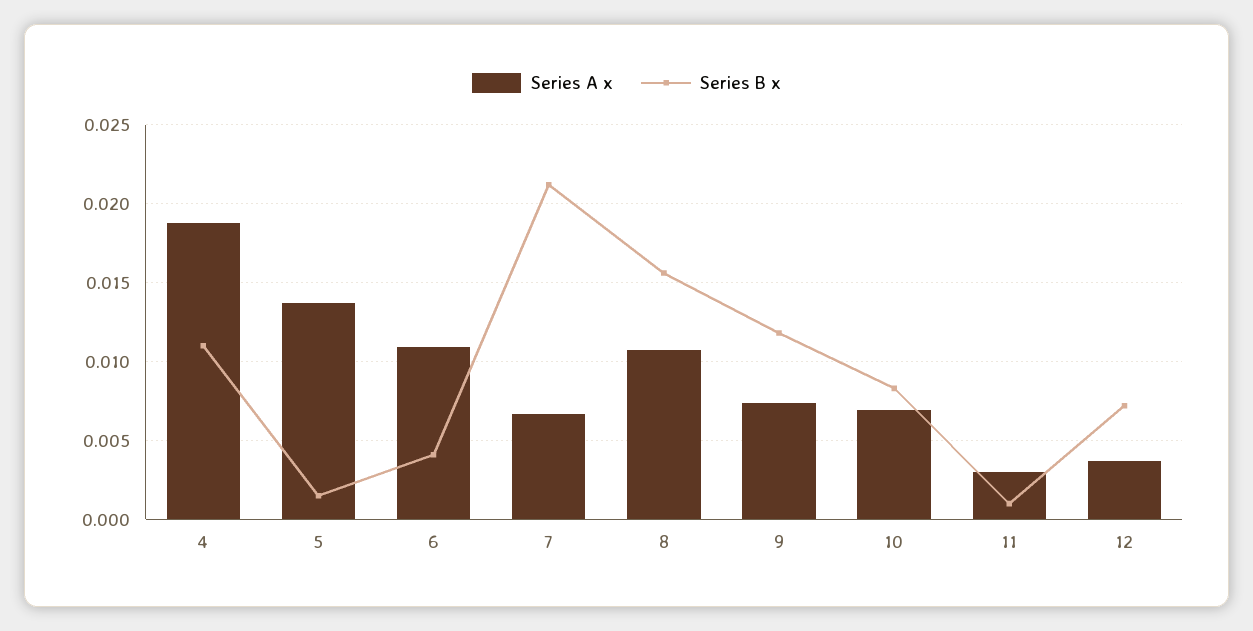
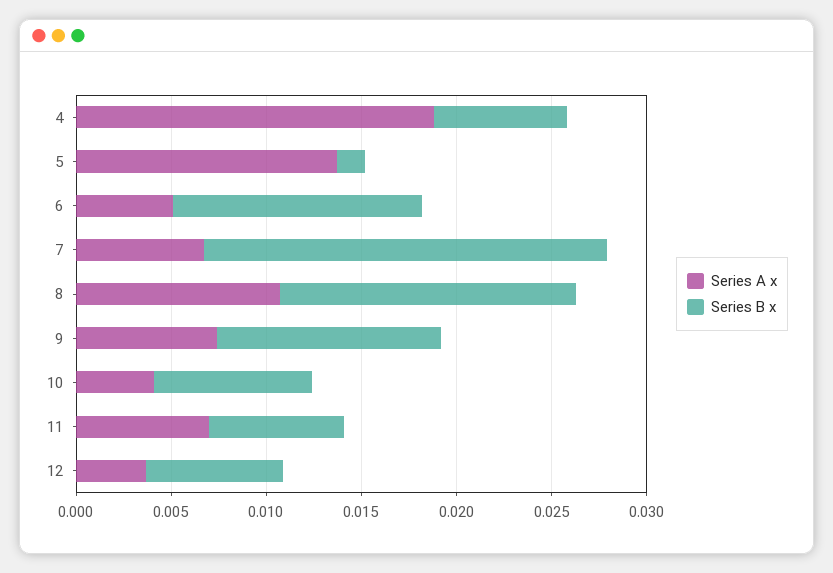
Series B x, 4: 0.011 -> 0.007
Series A x, 6: 0.011 -> 0.005
Series B x, 6: 0.004 -> 0.013
Series A x, 10: 0.007 -> 0.004
Series A x, 11: 0.003 -> 0.007
Series B x, 11: 0.001 -> 0.007

